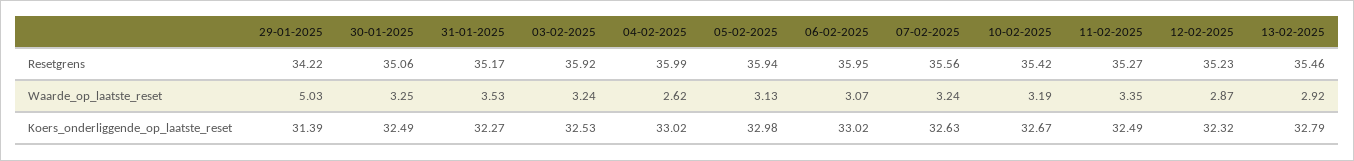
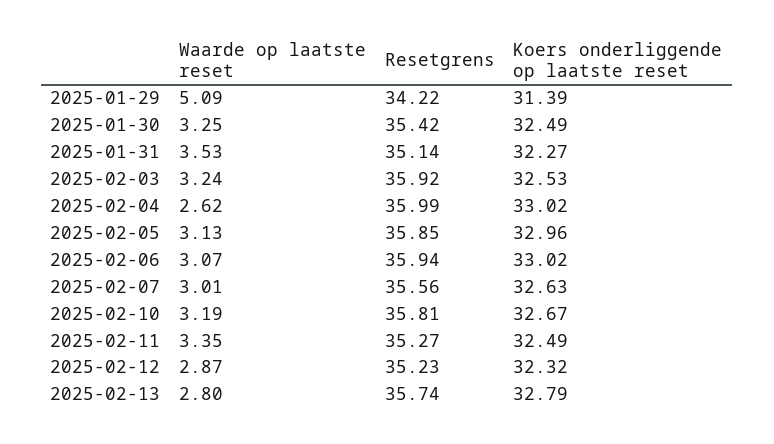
30-01-2025, Resetgrens: 35.06 -> 35.42
31-01-2025, Resetgrens: 35.17 -> 35.14
05-02-2025, Resetgrens: 35.94 -> 35.85
06-02-2025, Resetgrens: 35.95 -> 35.94
10-02-2025, Resetgrens: 35.42 -> 35.81
13-02-2025, Resetgrens: 35.46 -> 35.74
29-01-2025, Waarde_op_laatste_reset: 5.03 -> 5.09
07-02-2025, Waarde_op_laatste_reset: 3.24 -> 3.01
13-02-2025, Waarde_op_laatste_reset: 2.92 -> 2.8
05-02-2025, Koers_onderliggende_op_laatste_reset: 32.98 -> 32.96

